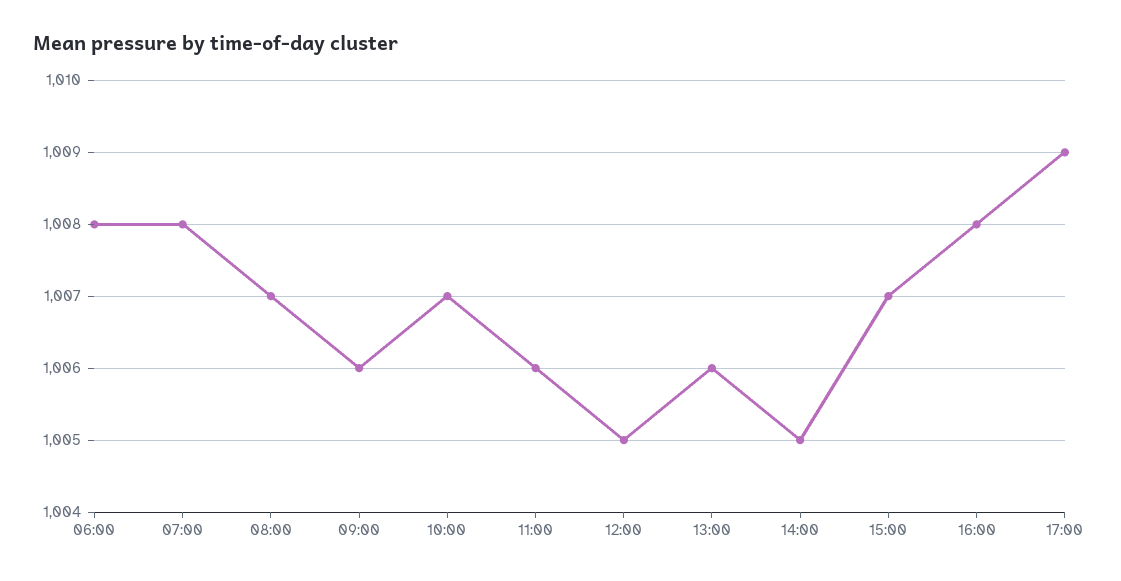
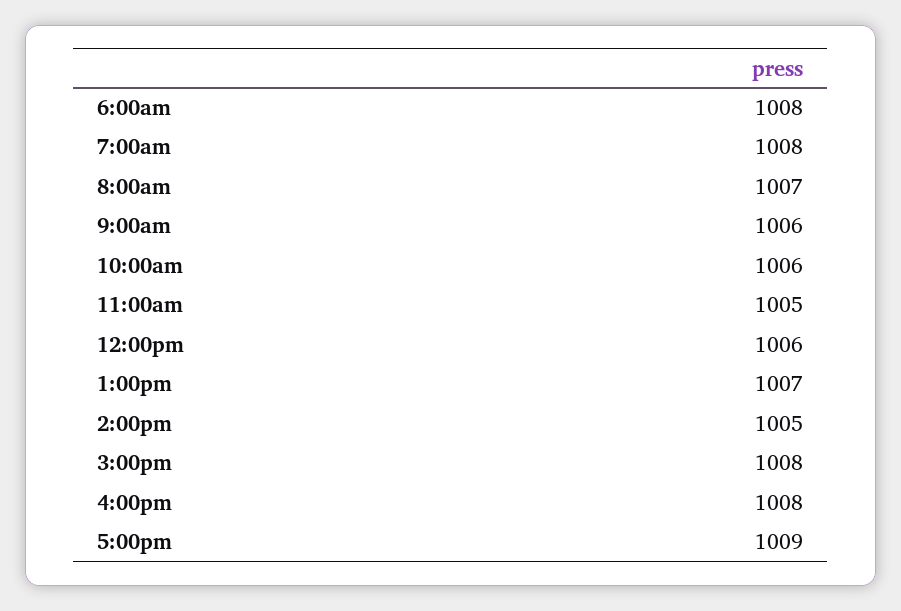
10:00: 1007 -> 1006
11:00: 1006 -> 1005
12:00: 1005 -> 1006
13:00: 1006 -> 1007
15:00: 1007 -> 1008

